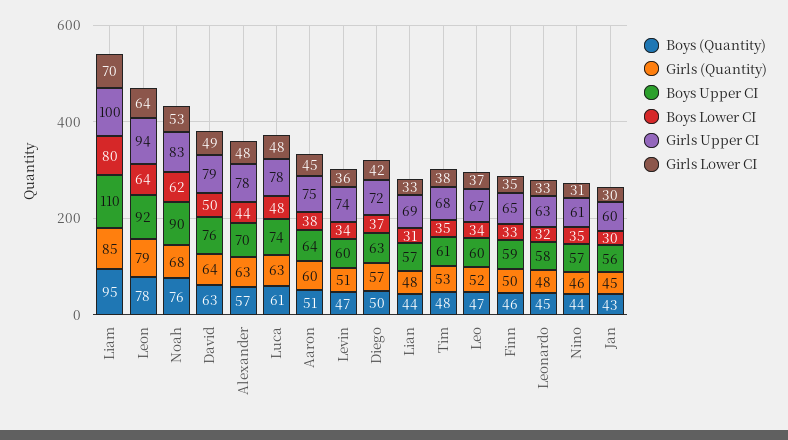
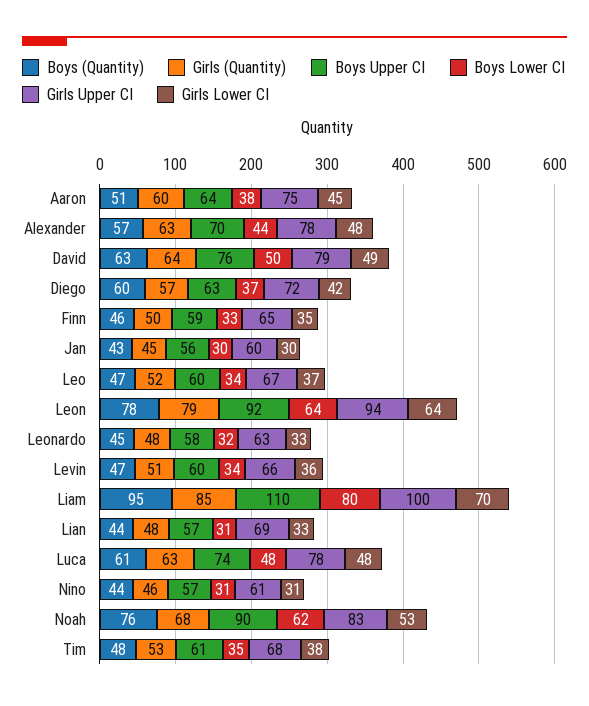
Girls Upper CI, Levin: 74 -> 66
Boys (Quantity), Diego: 50 -> 60
Boys Lower CI, Nino: 35 -> 31

